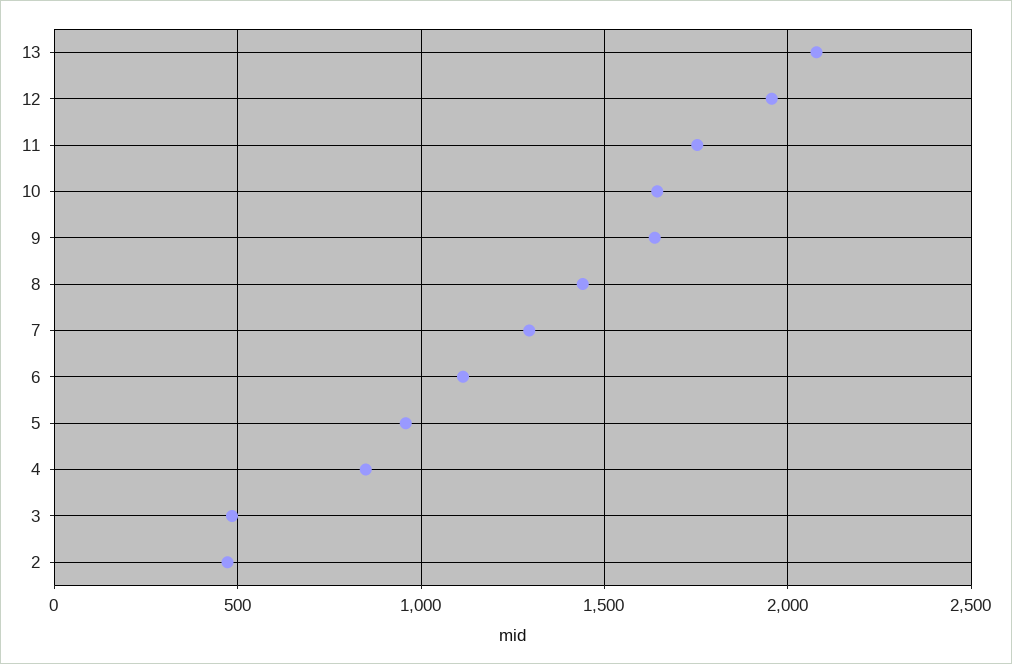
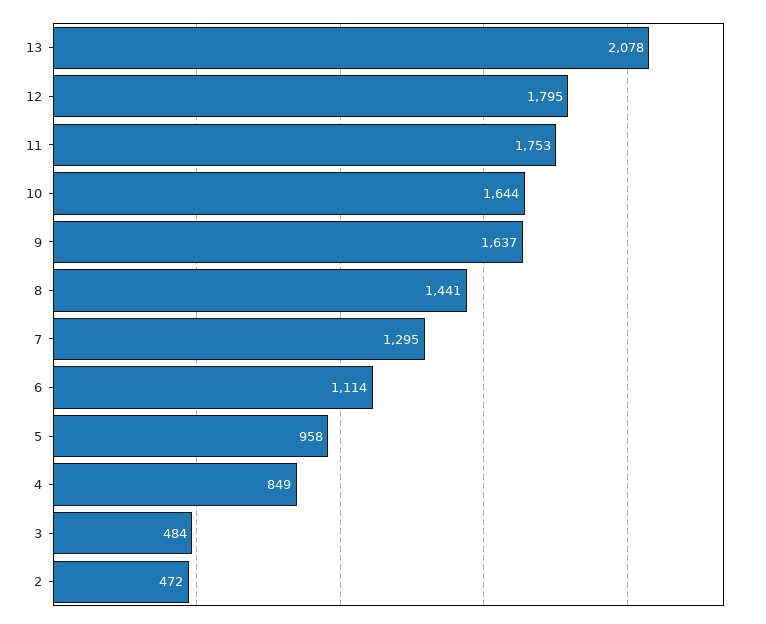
12: 1950 -> 1795

